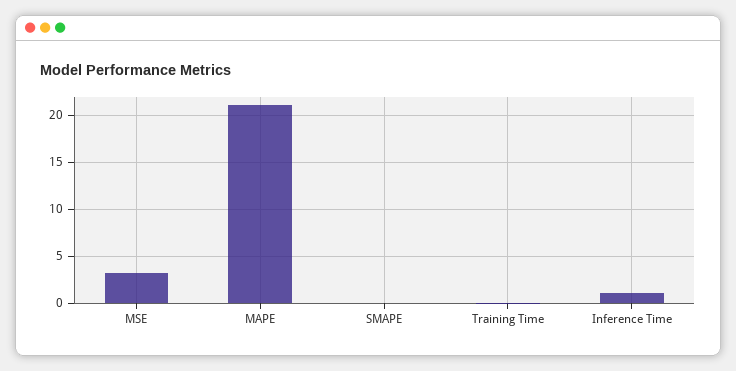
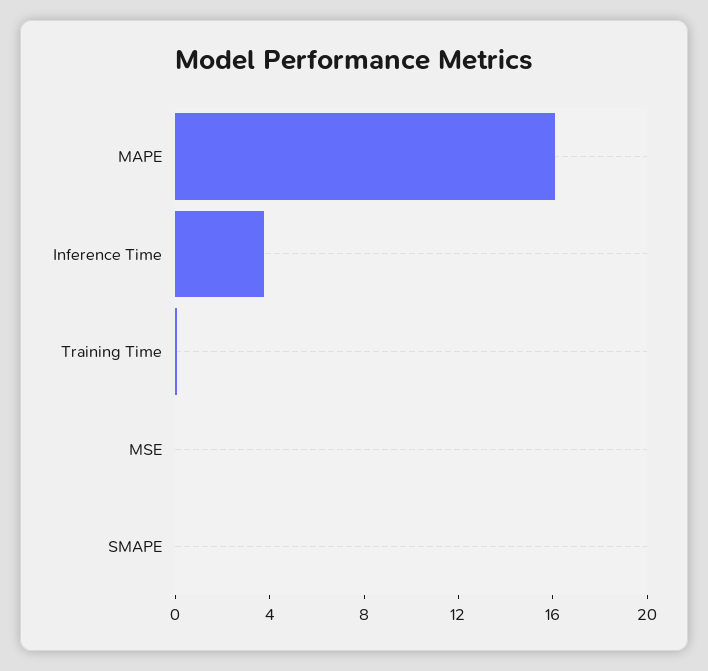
MSE: 3 -> 0
MAPE: 21 -> 16
Inference Time: 1 -> 4

